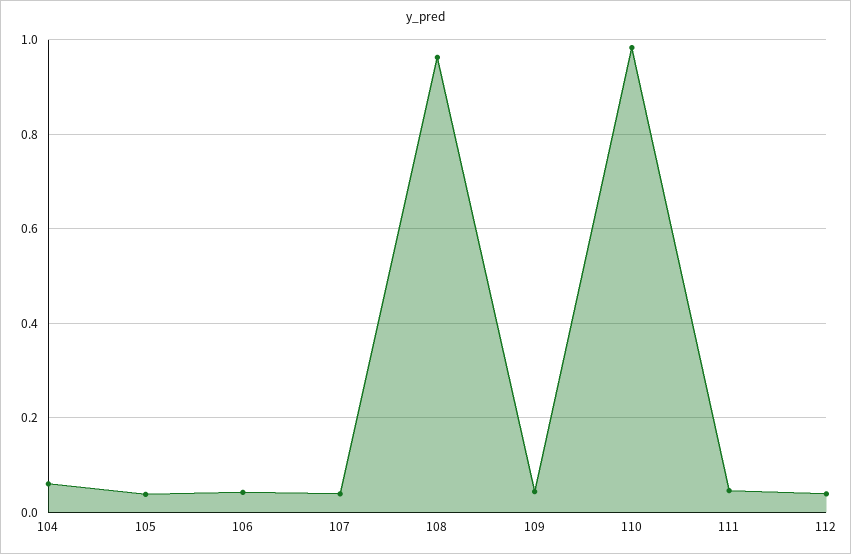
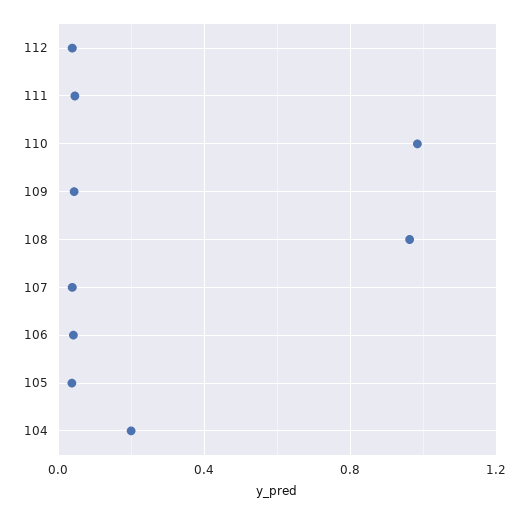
104: 0.06 -> 0.2

